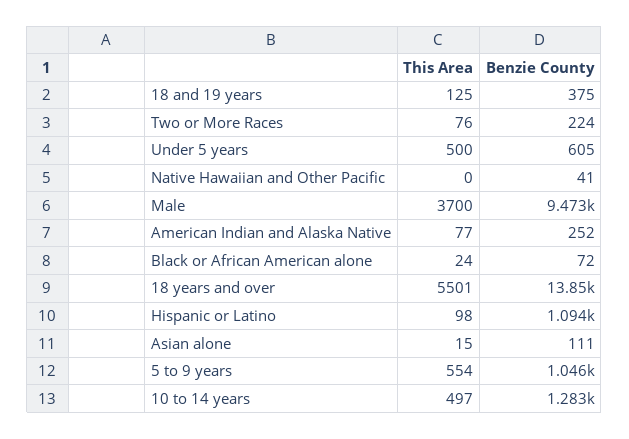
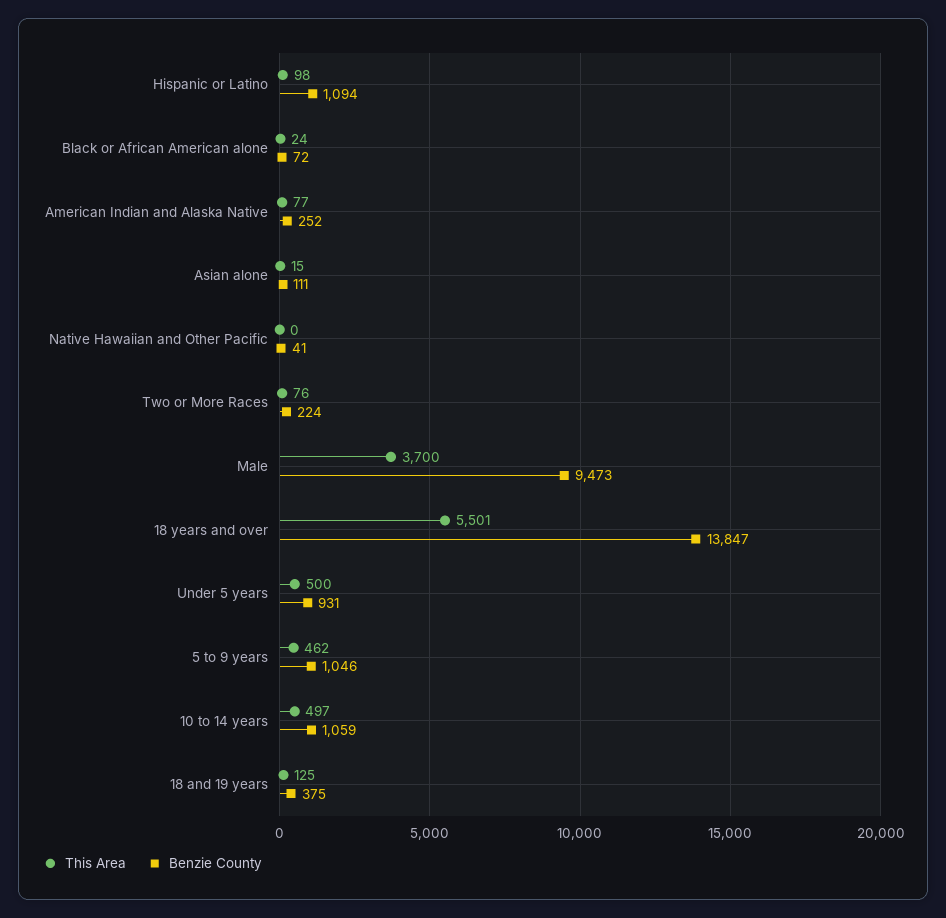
Benzie County, Under 5 years: 605 -> 931
This Area, 5 to 9 years: 554 -> 462
Benzie County, 10 to 14 years: 1283 -> 1059

